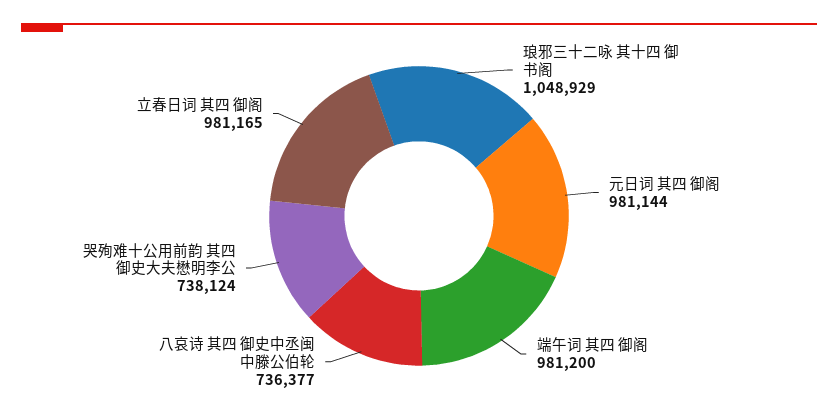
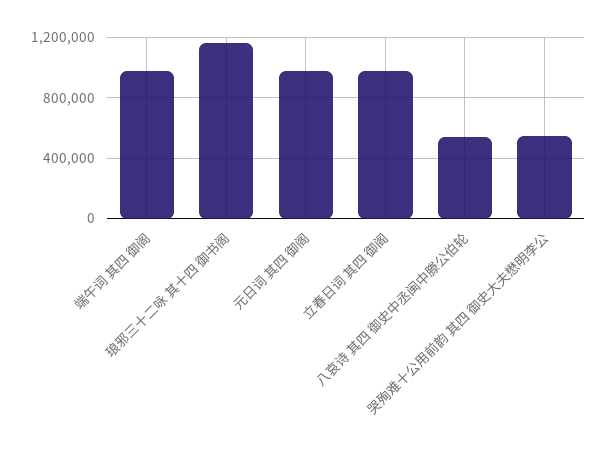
琅邪三十二咏 其十四 御书阁: 1048929 -> 1150000
八哀诗 其四 御史中丞闽中滕公伯轮: 736377 -> 550000
哭殉难十公用前韵 其四 御史大夫懋明李公: 738124 -> 550000

